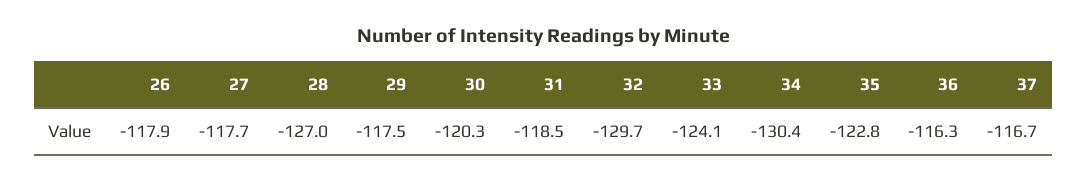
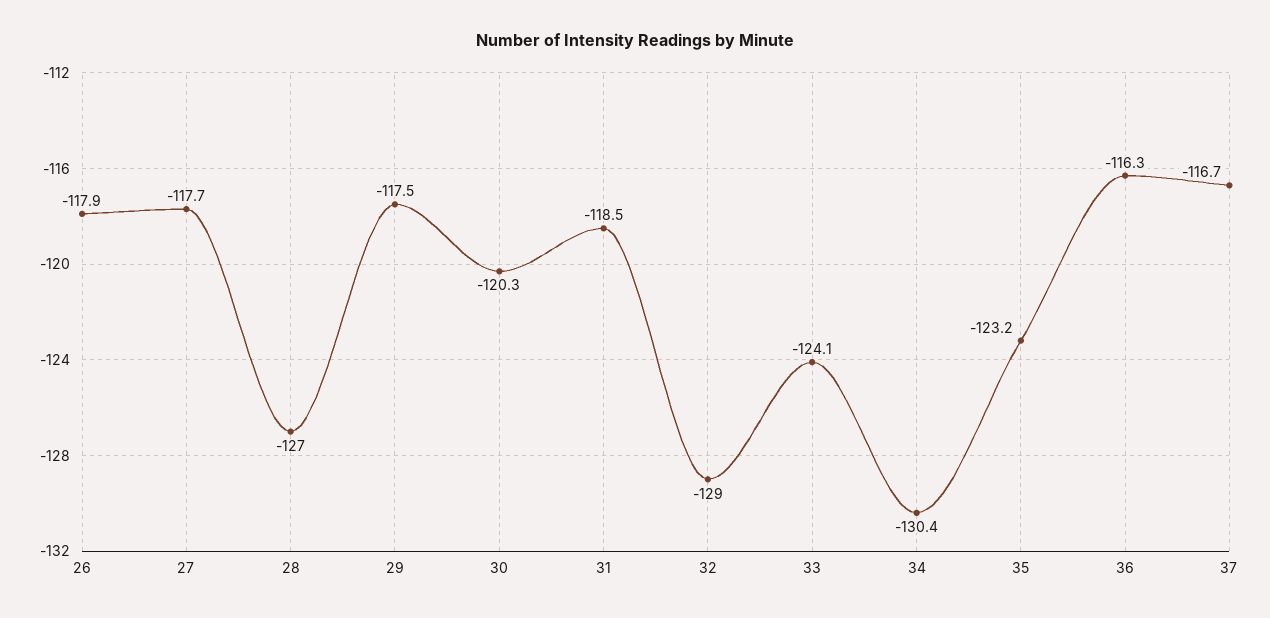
32: -129.7 -> -129
35: -122.8 -> -123.2

